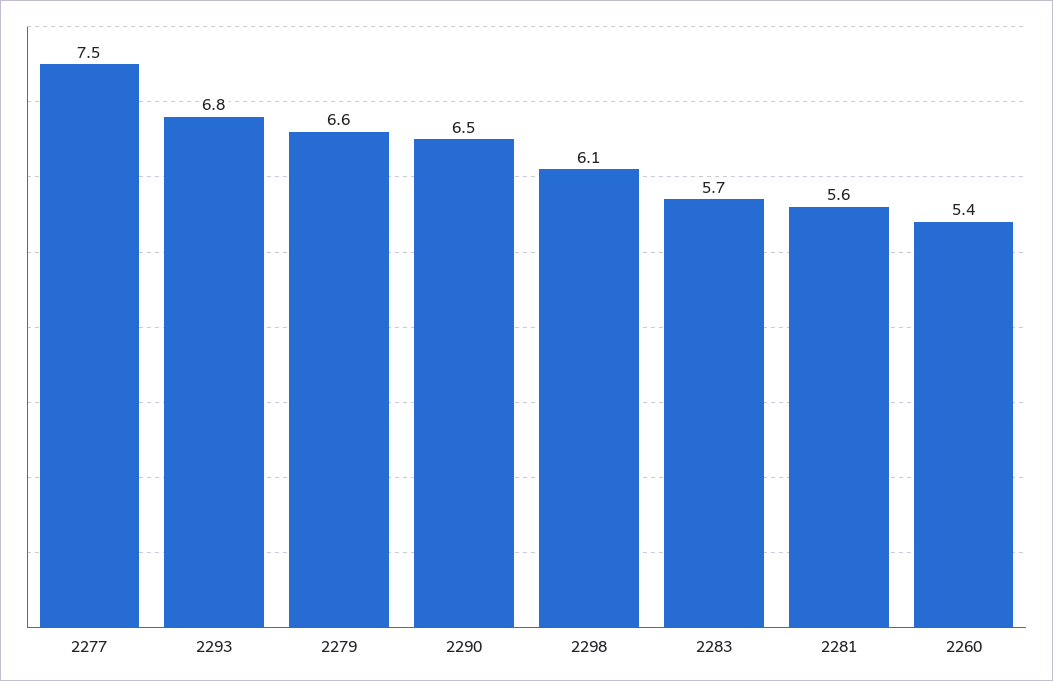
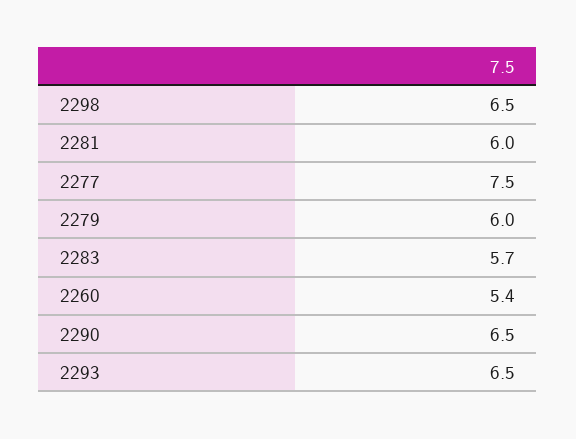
2293: 6.8 -> 6.5
2279: 6.6 -> 6
2298: 6.1 -> 6.5
2281: 5.6 -> 6

